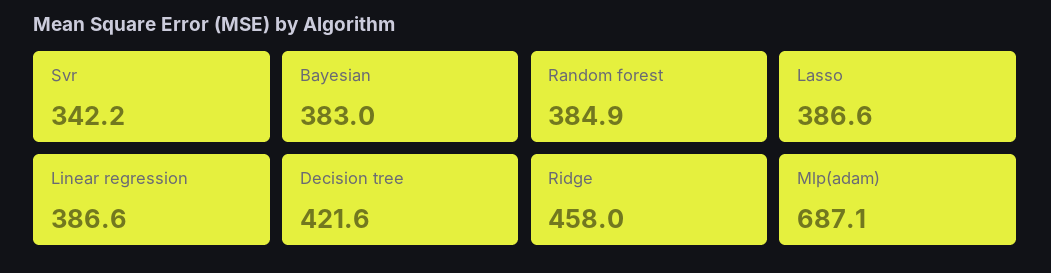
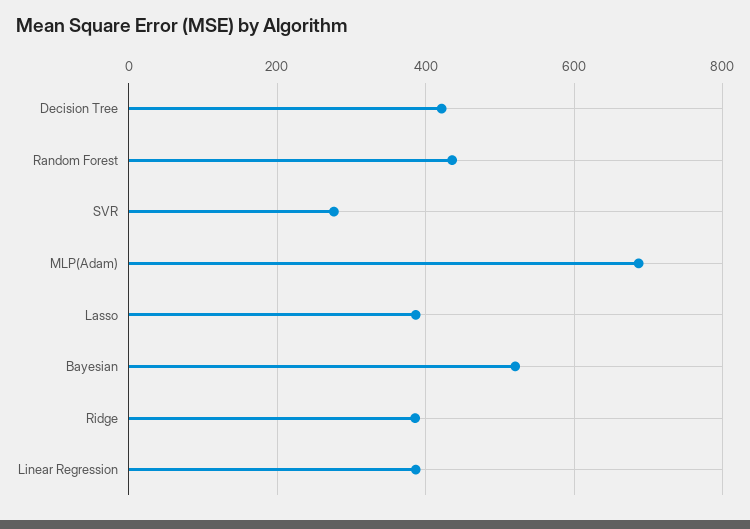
Svr: 342.2 -> 280
Bayesian: 383 -> 520
Random forest: 384.9 -> 440
Ridge: 458 -> 380

